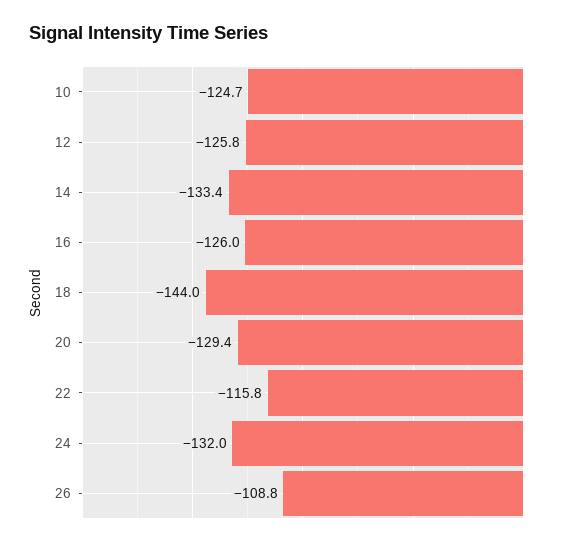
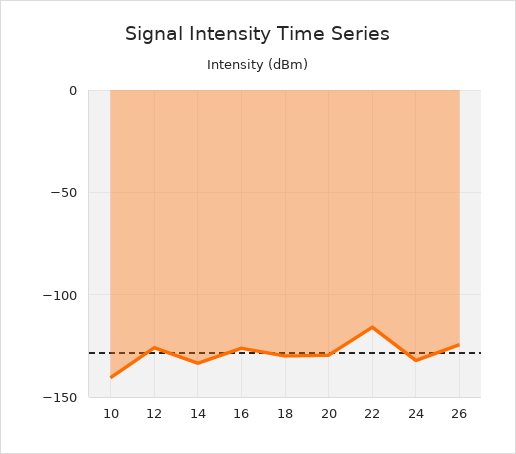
10: -124.7 -> -140
18: -144 -> -130
26: -108.8 -> -125

